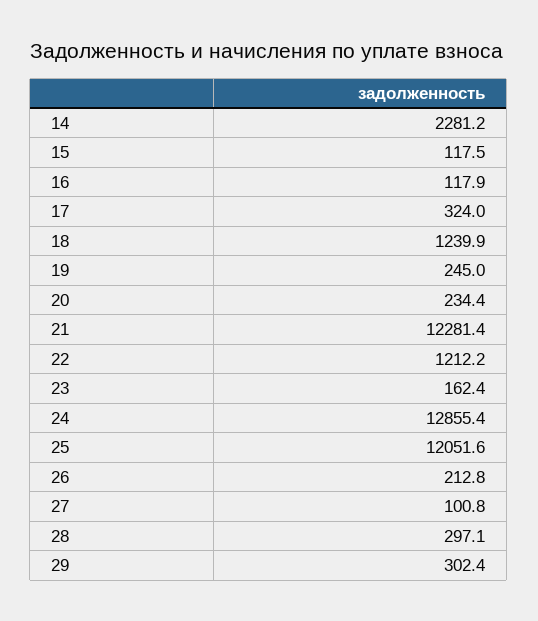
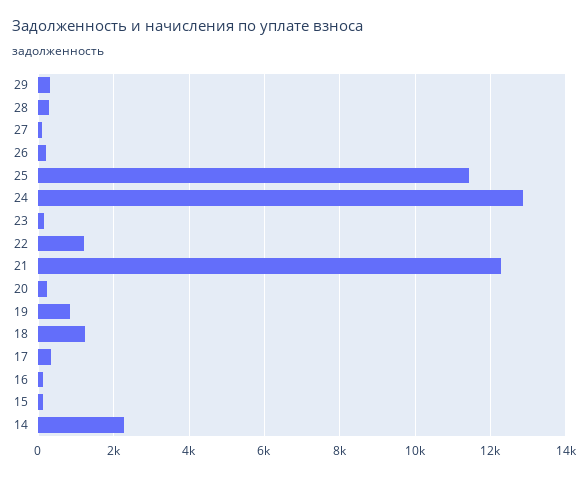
19: 245 -> 800
25: 12051.6 -> 11400

